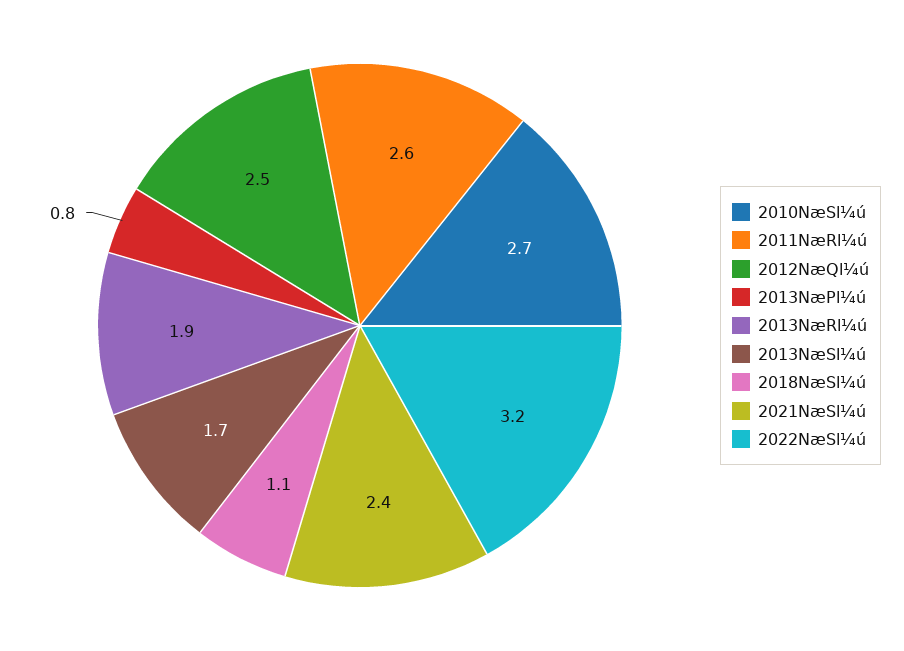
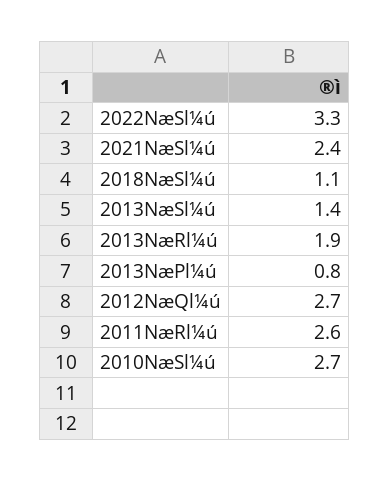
2012NæQl¼ú: 2.5 -> 2.7
2013NæSl¼ú: 1.7 -> 1.4
2022NæSl¼ú: 3.2 -> 3.3

